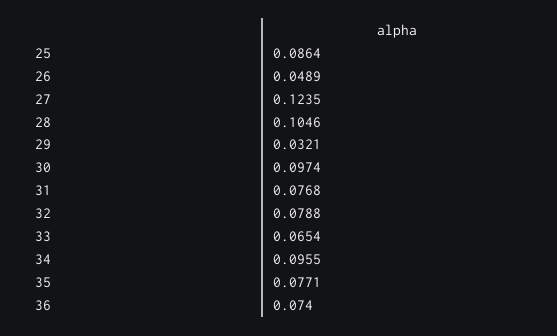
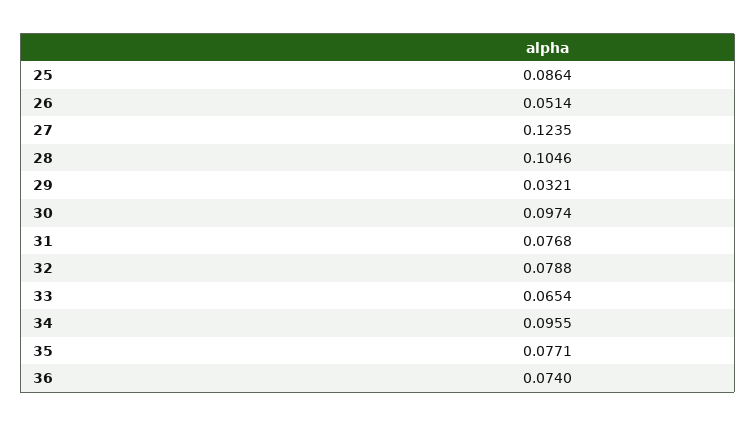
26: 0.0489 -> 0.0514

